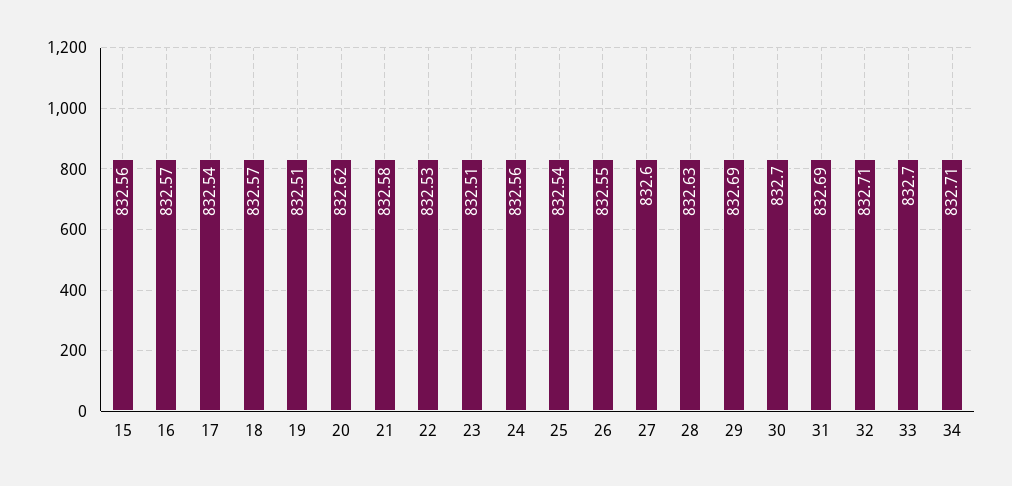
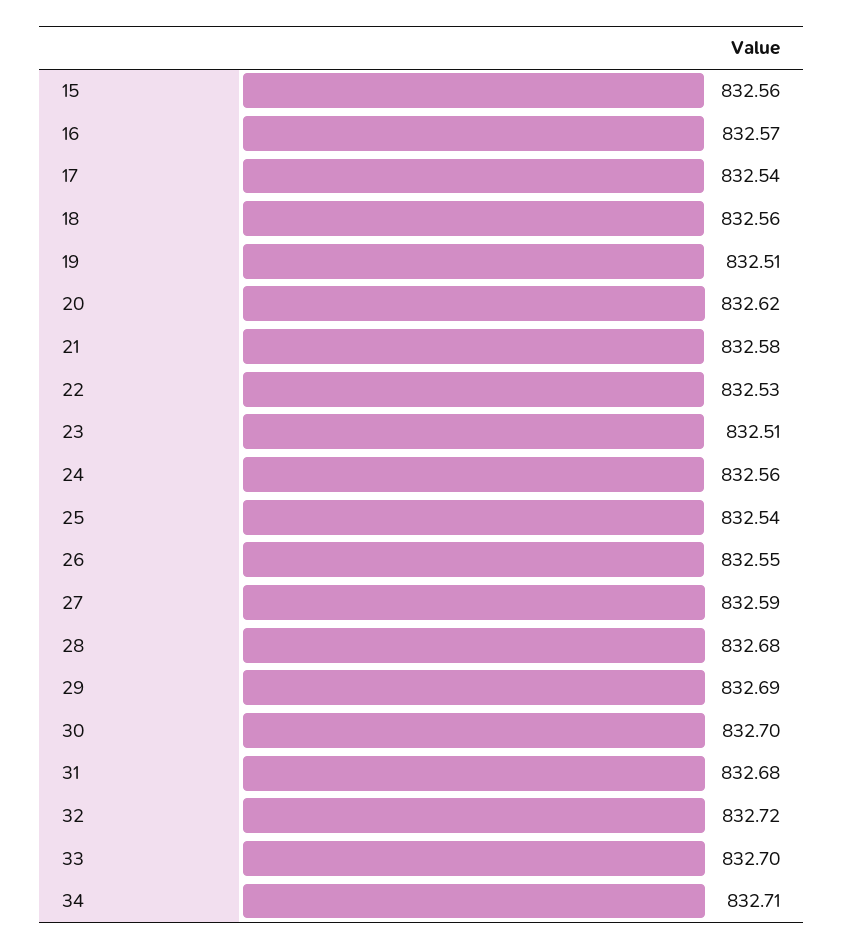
18: 832.57 -> 832.56
27: 832.6 -> 832.59
28: 832.63 -> 832.68
31: 832.69 -> 832.68
32: 832.71 -> 832.72

